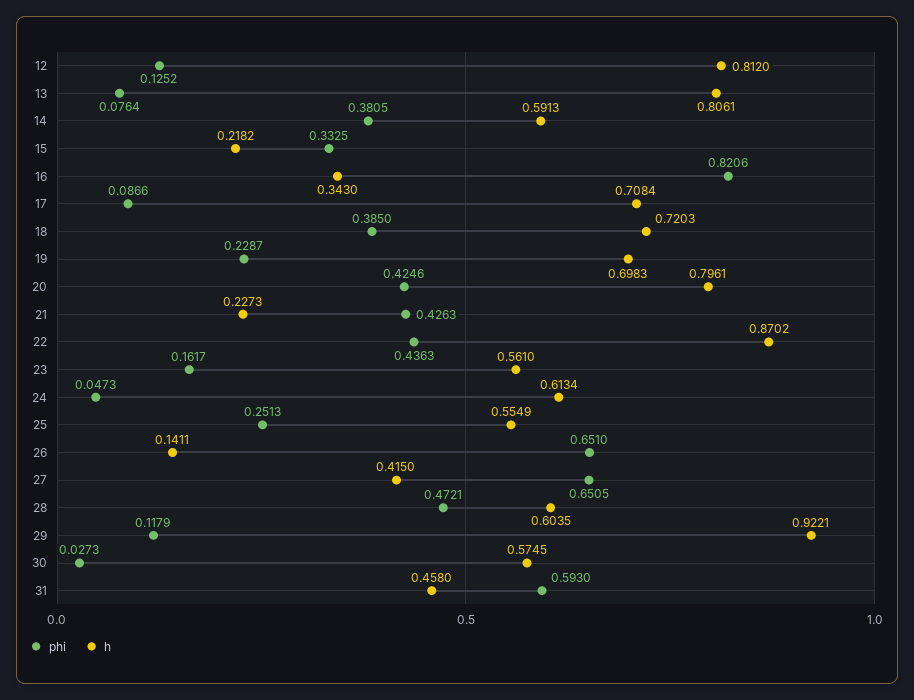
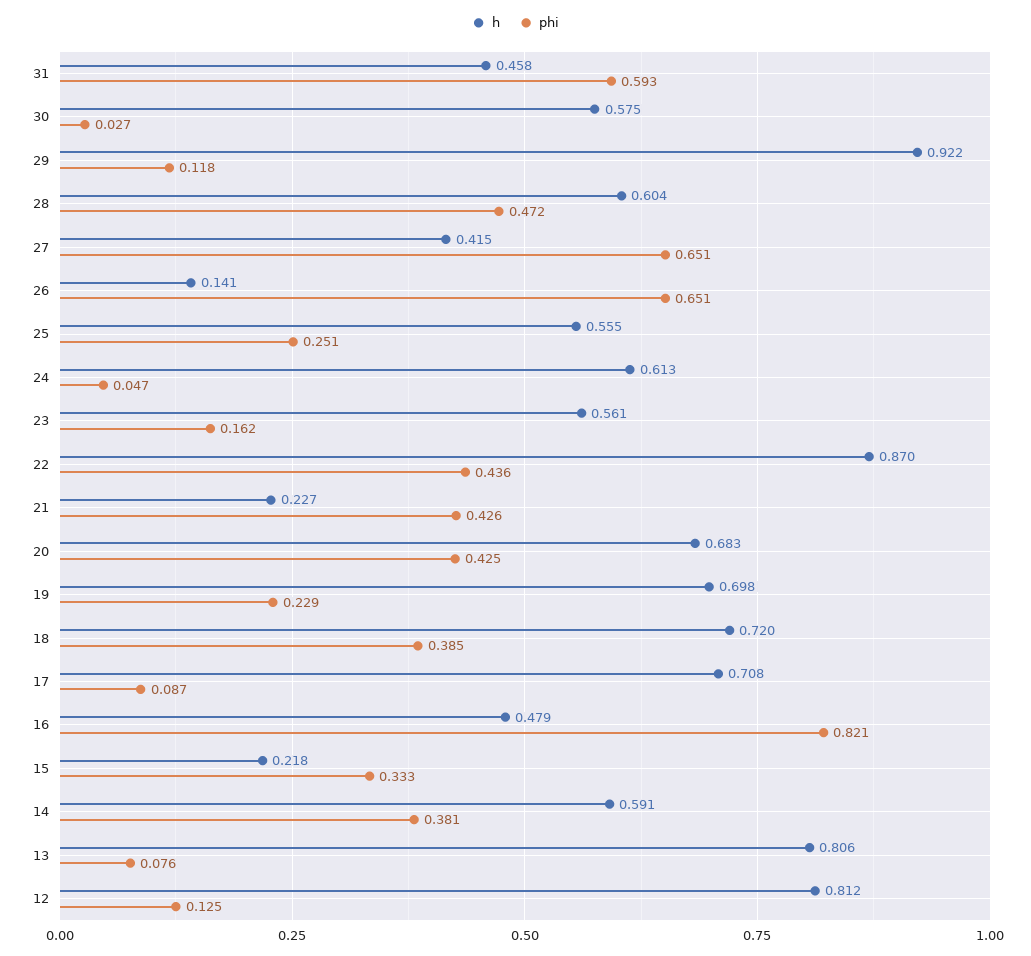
h, 16: 0.343 -> 0.479
h, 20: 0.7961 -> 0.683

